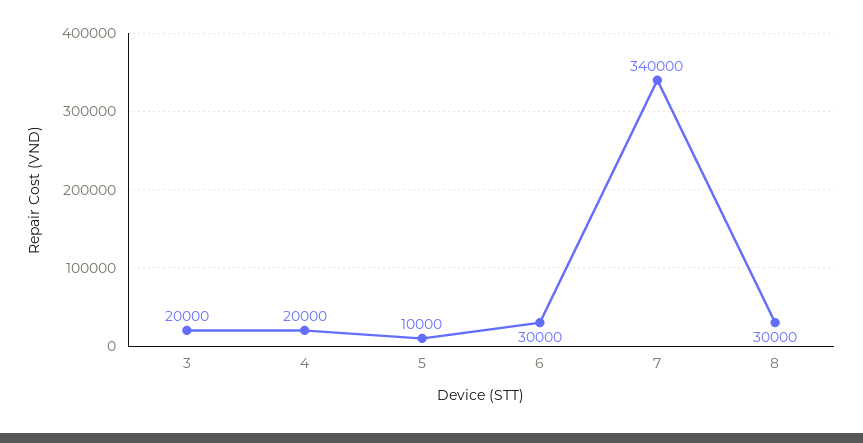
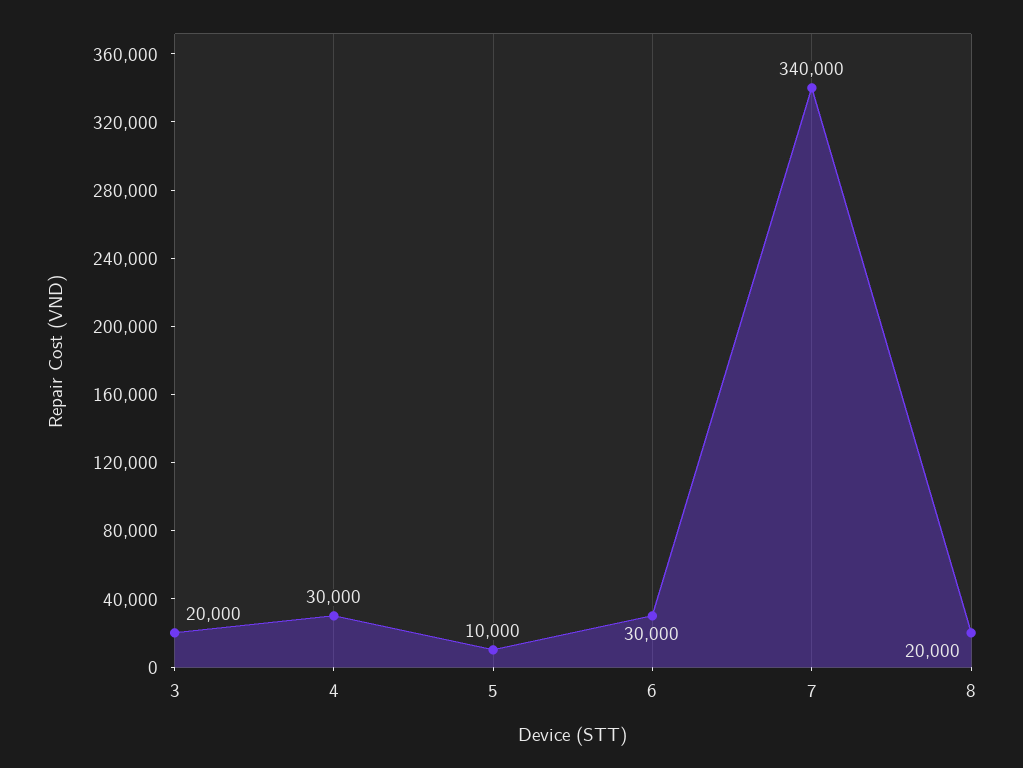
4: 20000 -> 30000
8: 30000 -> 20000

